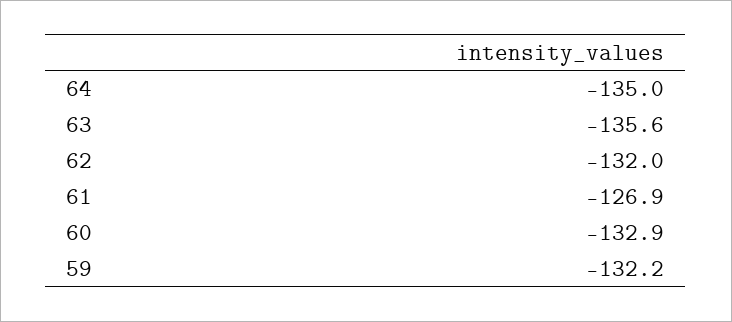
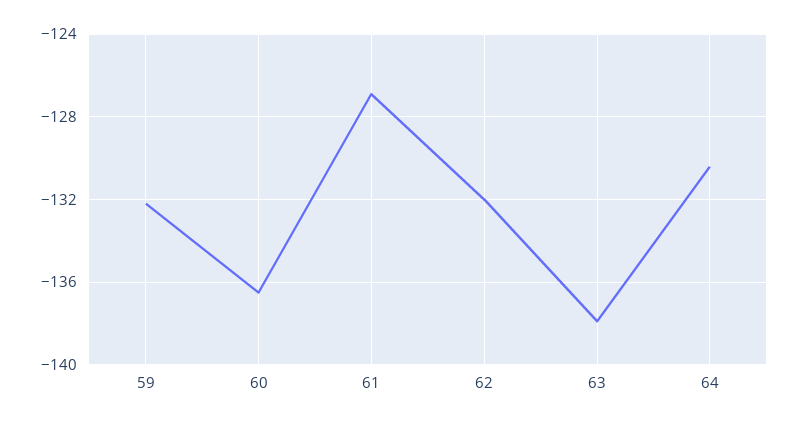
64: -135 -> -130.5
63: -135.6 -> -138
60: -132.9 -> -136.5

